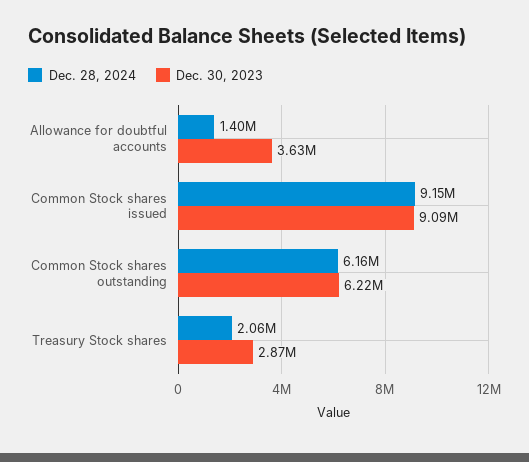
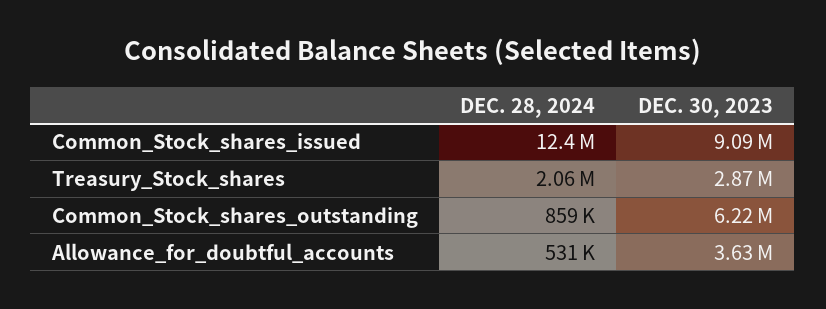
Dec. 28, 2024, Allowance for doubtful accounts: 1400000 -> 531000
Dec. 28, 2024, Common Stock shares issued: 9150000 -> 12400000
Dec. 28, 2024, Common Stock shares outstanding: 6160000 -> 859000

